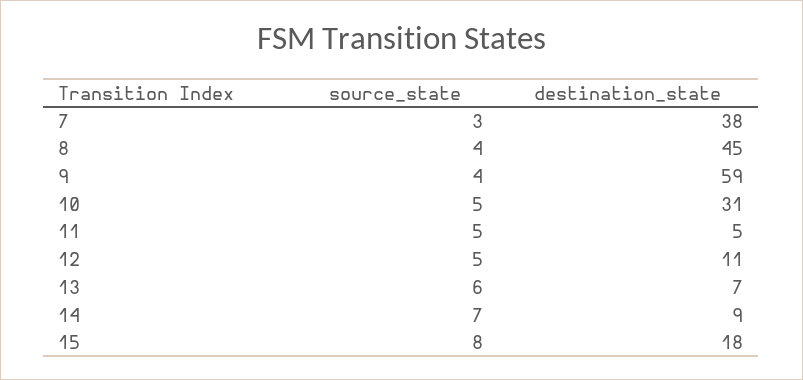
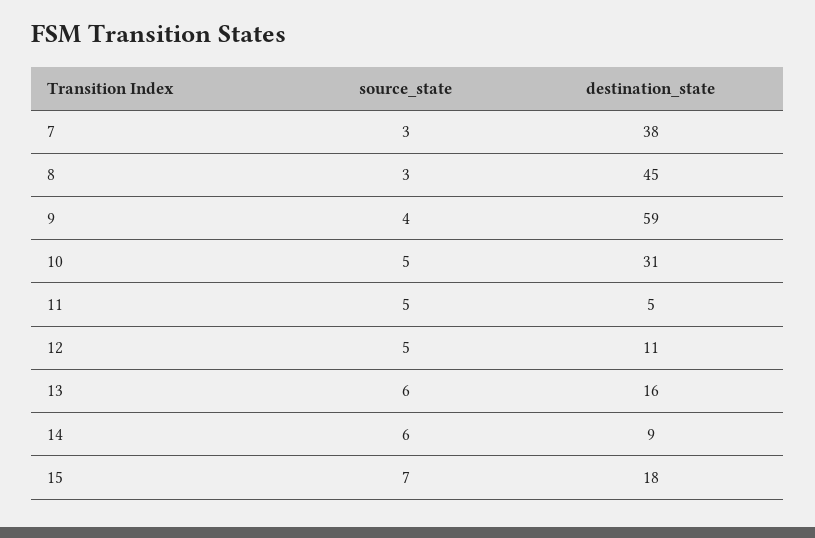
source_state, 8: 4 -> 3
destination_state, 13: 7 -> 16
source_state, 14: 7 -> 6
source_state, 15: 8 -> 7

